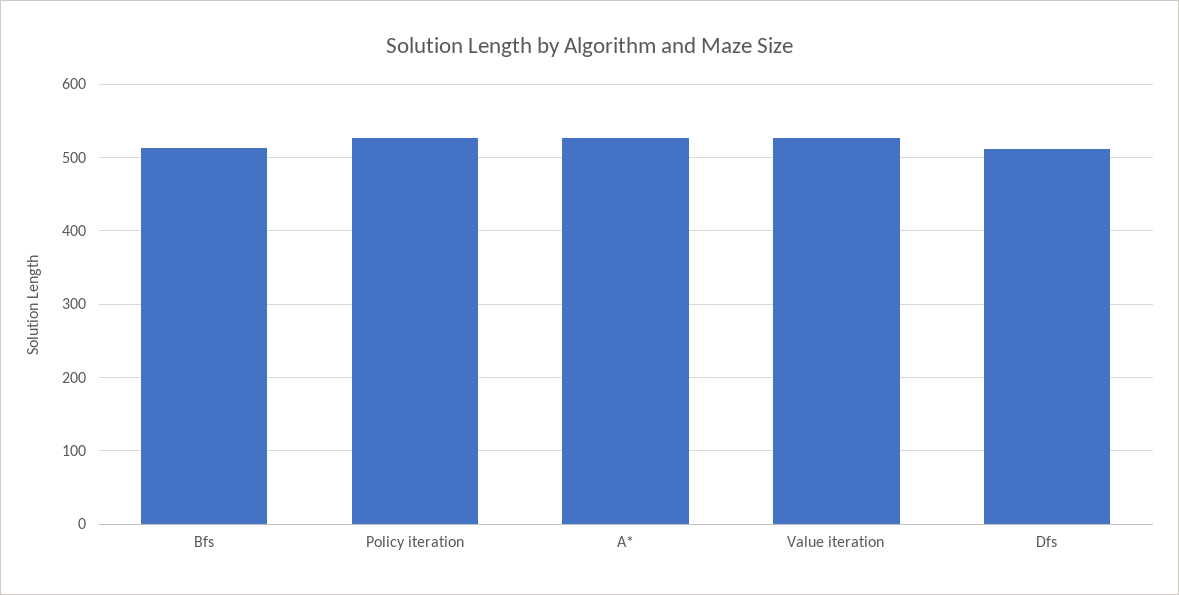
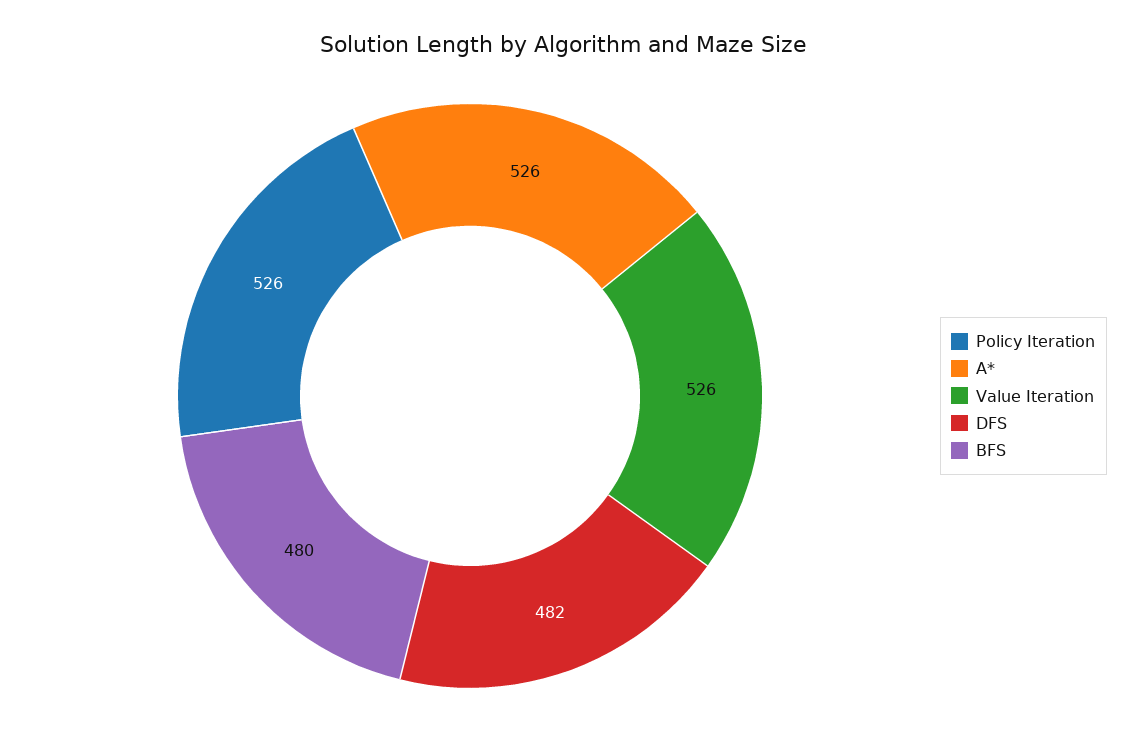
Bfs: 510 -> 480
Dfs: 510 -> 482

